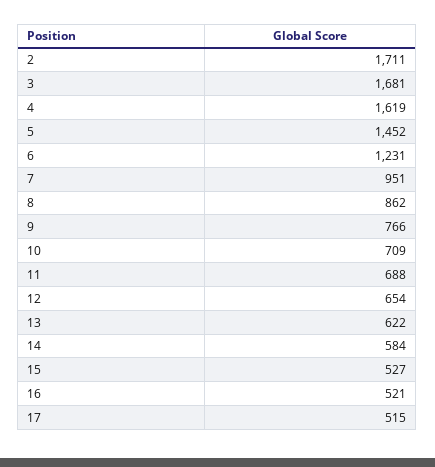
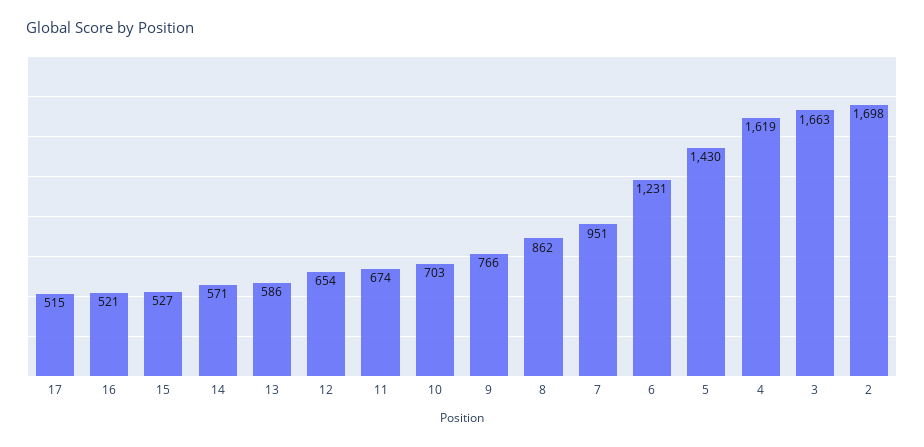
2: 1711 -> 1698
3: 1681 -> 1663
5: 1452 -> 1430
10: 709 -> 703
11: 688 -> 674
13: 622 -> 586
14: 584 -> 571

